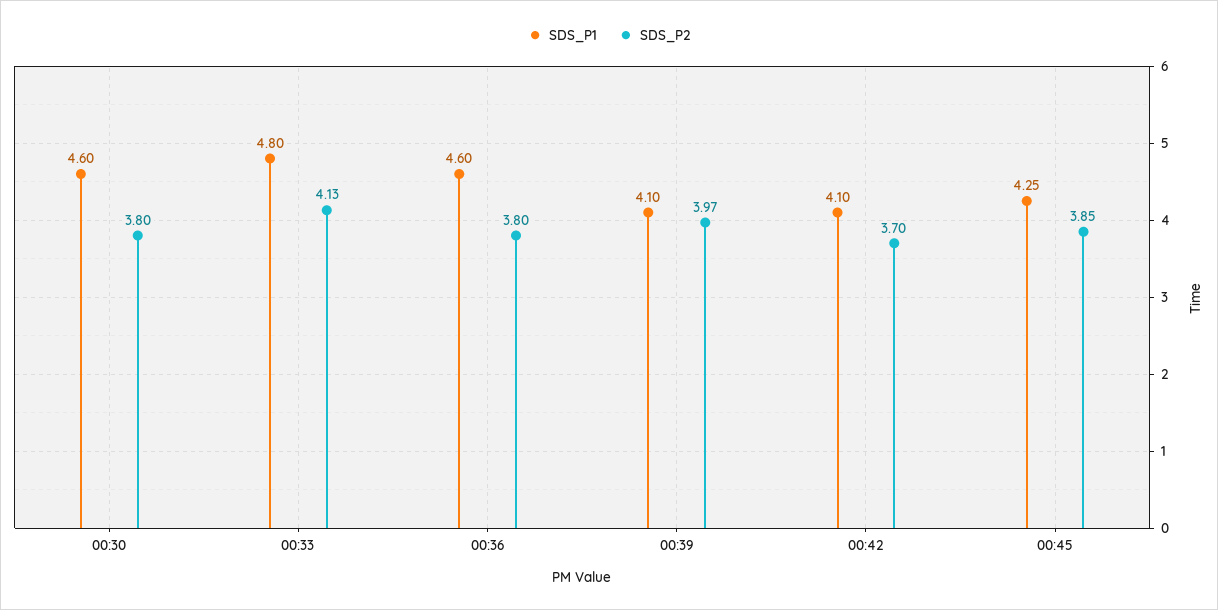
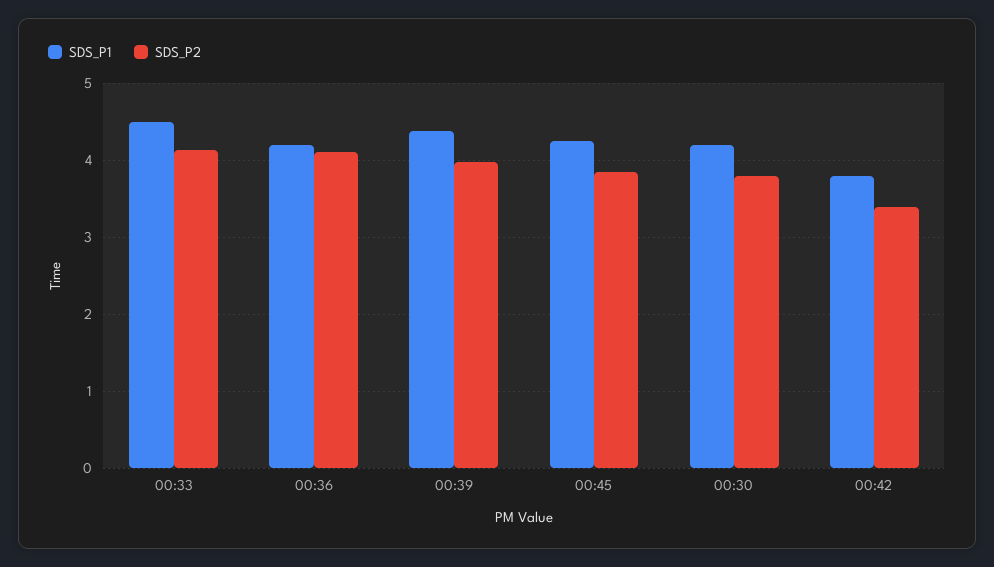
SDS_P1, 00:30: 4.6 -> 4.2
SDS_P1, 00:33: 4.8 -> 4.5
SDS_P1, 00:36: 4.6 -> 4.2
SDS_P2, 00:36: 3.8 -> 4.1
SDS_P1, 00:39: 4.1 -> 4.4
SDS_P1, 00:42: 4.1 -> 3.8
SDS_P2, 00:42: 3.7 -> 3.4

